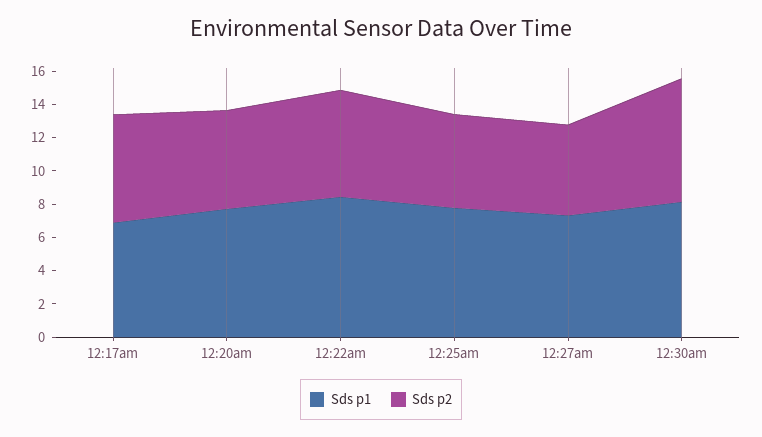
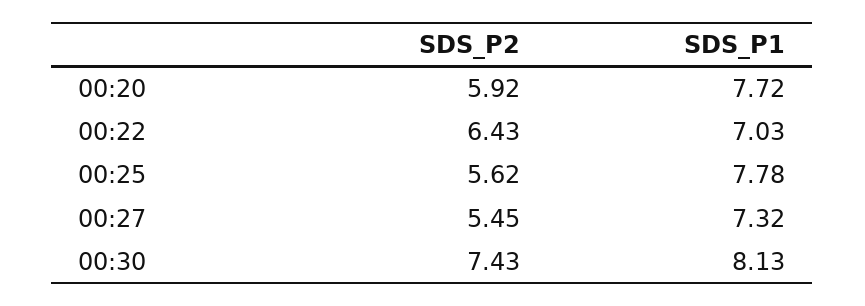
Sds p1, 12:17am: 7 -> none
Sds p2, 12:17am: 6.5 -> none
Sds p1, 12:22am: 8.5 -> 7.03

